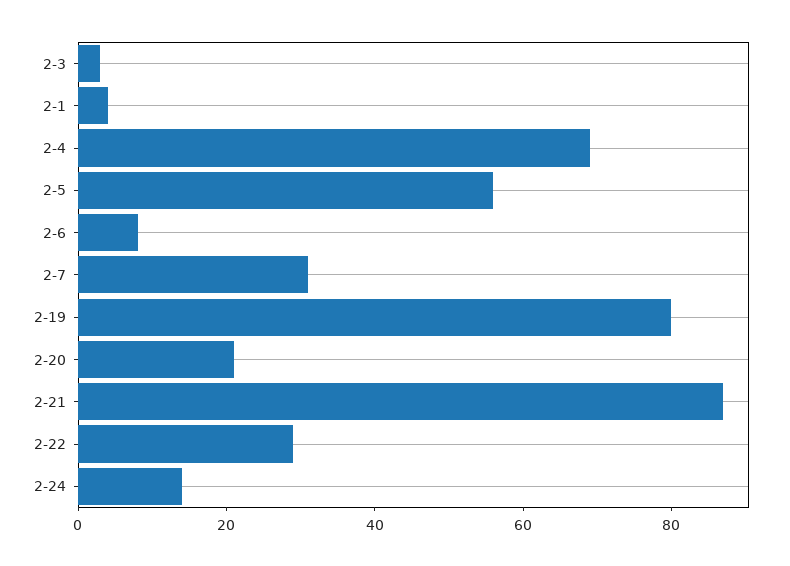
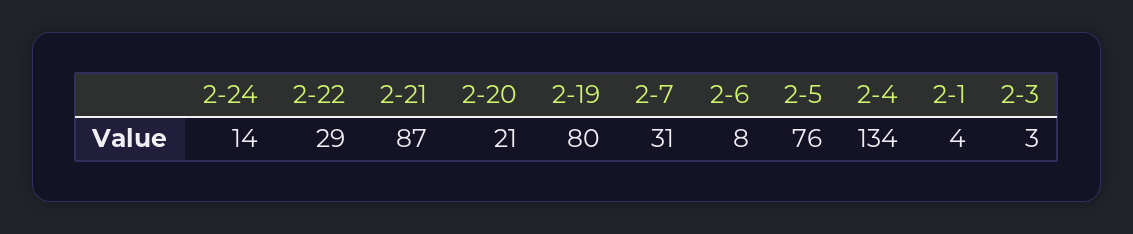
2-4: 70 -> 134
2-5: 55 -> 76

